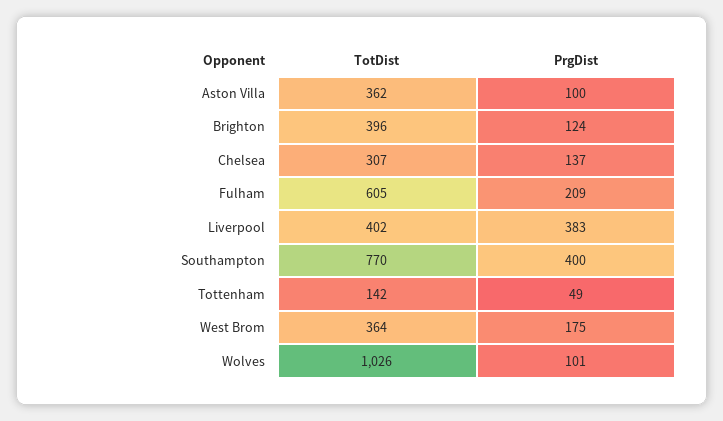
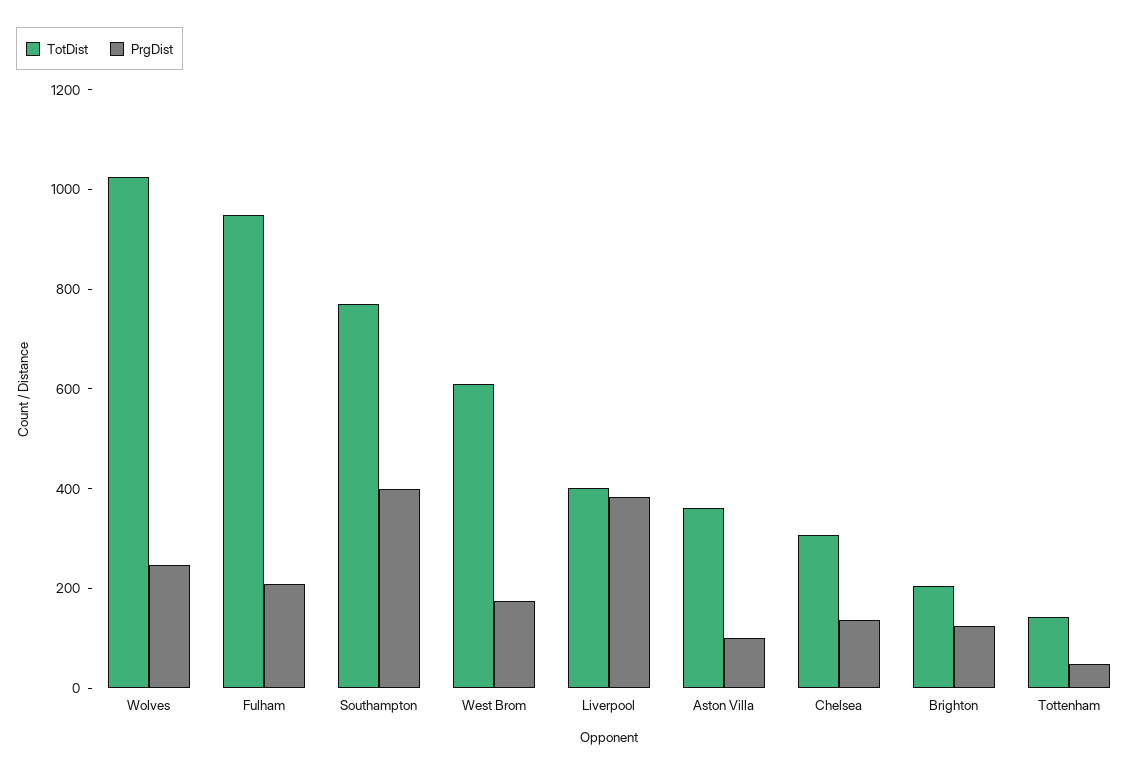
TotDist, Brighton: 396 -> 200
TotDist, Fulham: 605 -> 950
TotDist, West Brom: 364 -> 600
PrgDist, Wolves: 101 -> 250

